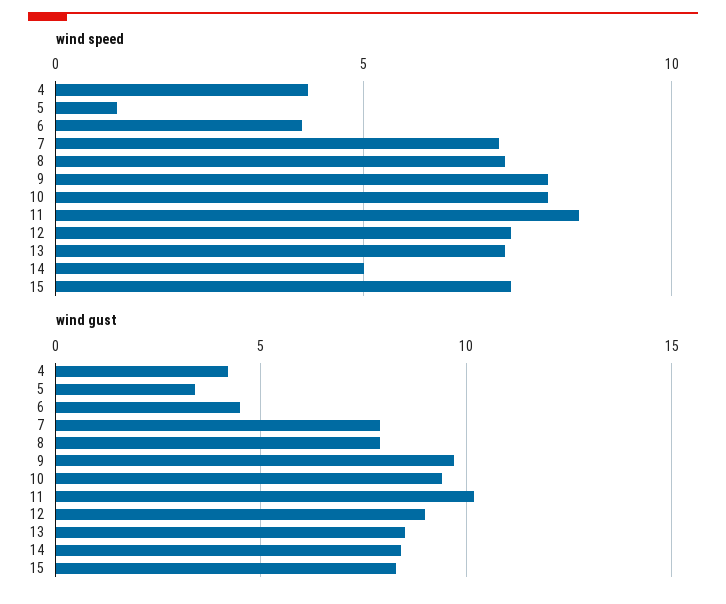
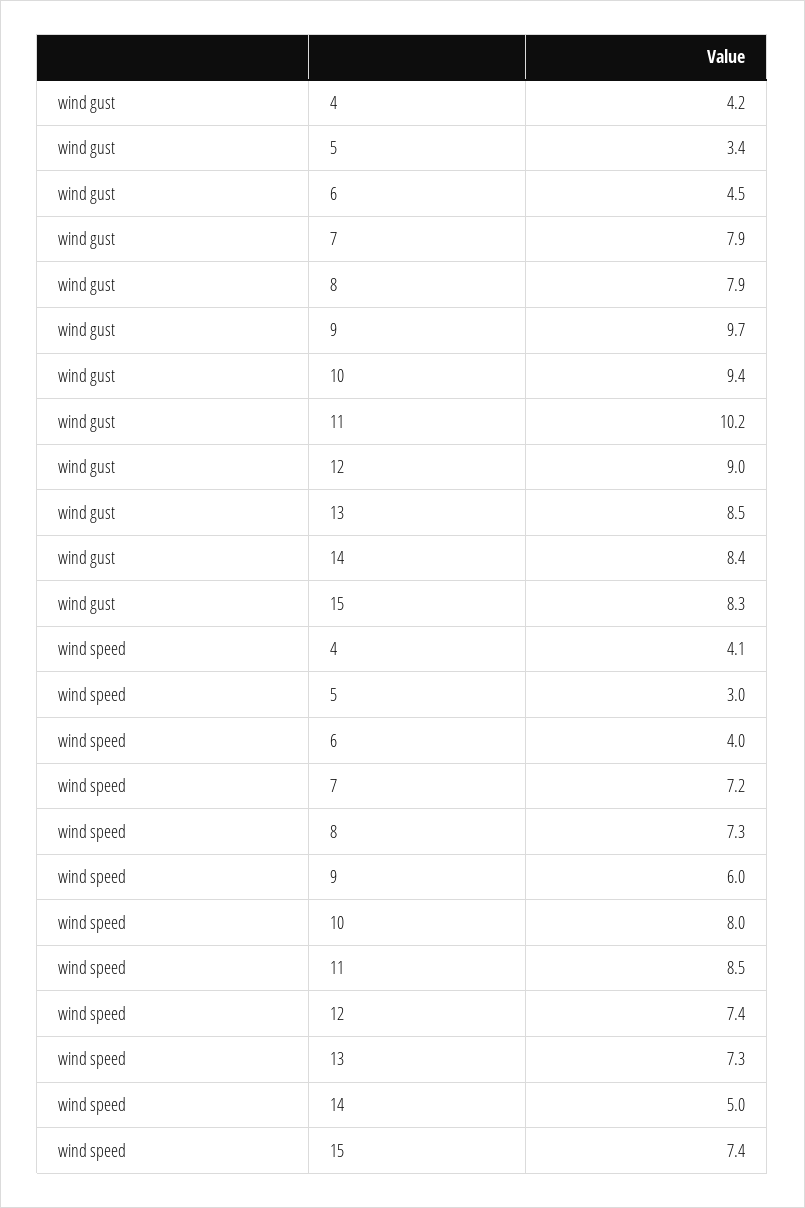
wind speed, 5: 1 -> 3
wind speed, 9: 8 -> 6

